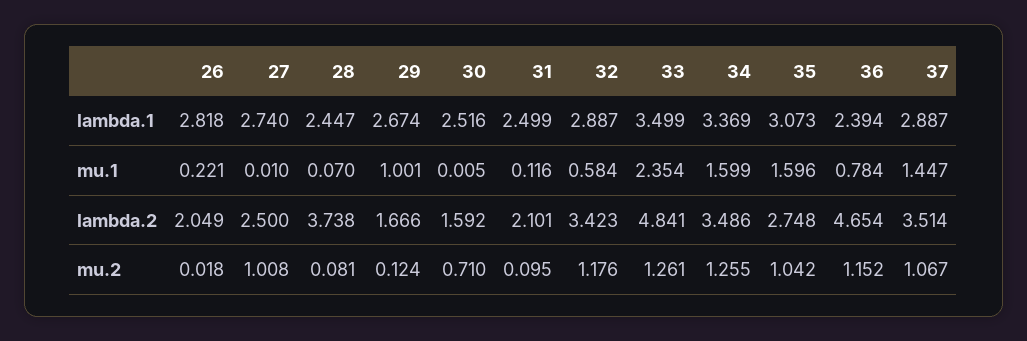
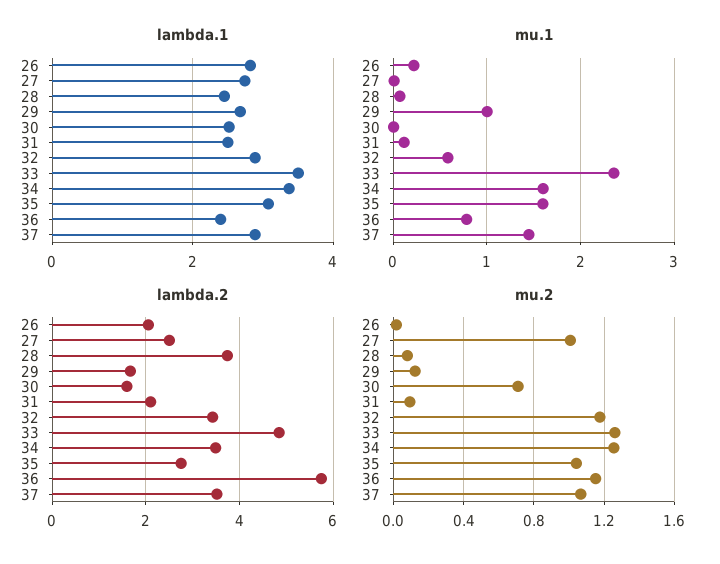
lambda.2, 36: 4.654 -> 5.8

